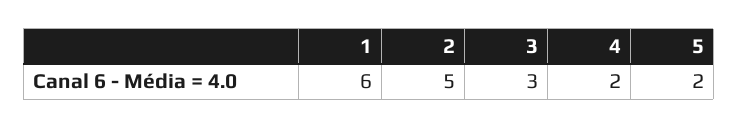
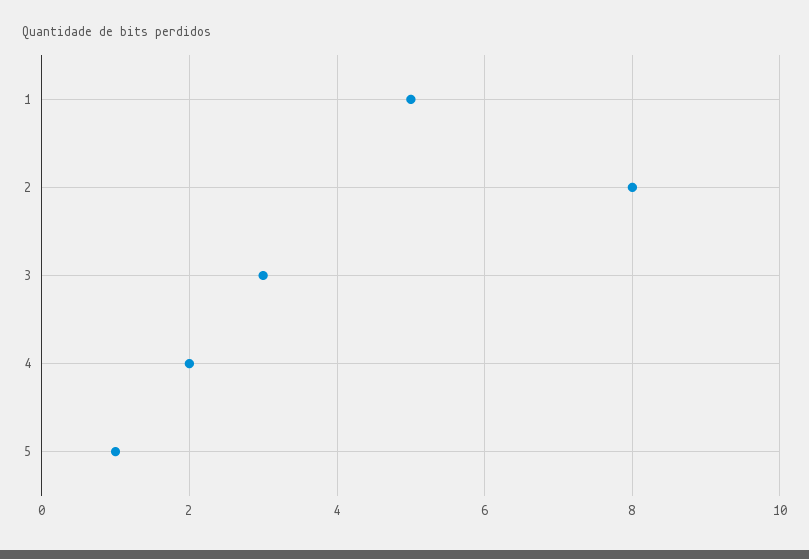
1: 6 -> 5
2: 5 -> 8
5: 2 -> 1

